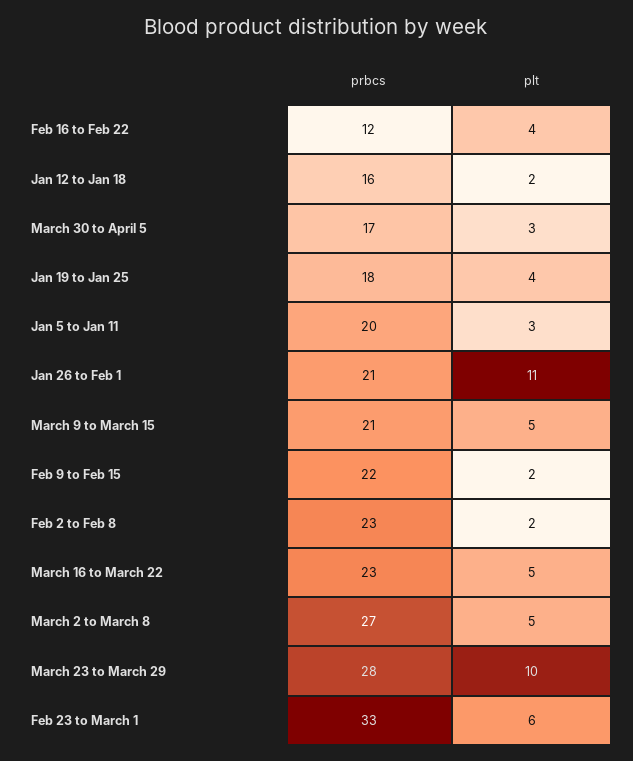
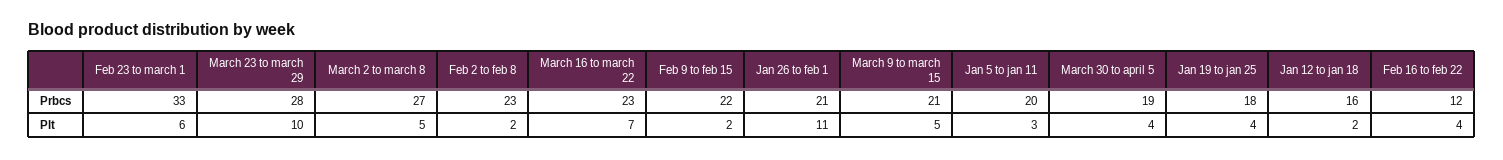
prbcs, March 30 to April 5: 17 -> 19
plt, March 30 to April 5: 3 -> 4
plt, March 16 to March 22: 5 -> 7

